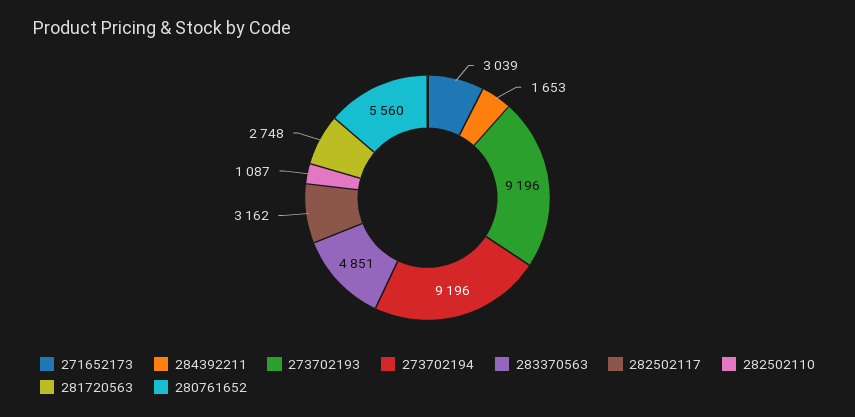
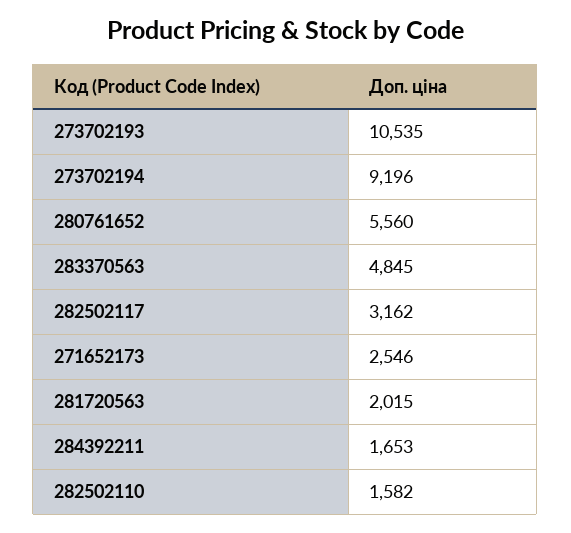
271652173: 3039 -> 2546
273702193: 9196 -> 10535
283370563: 4851 -> 4845
282502110: 1087 -> 1582
281720563: 2748 -> 2015

